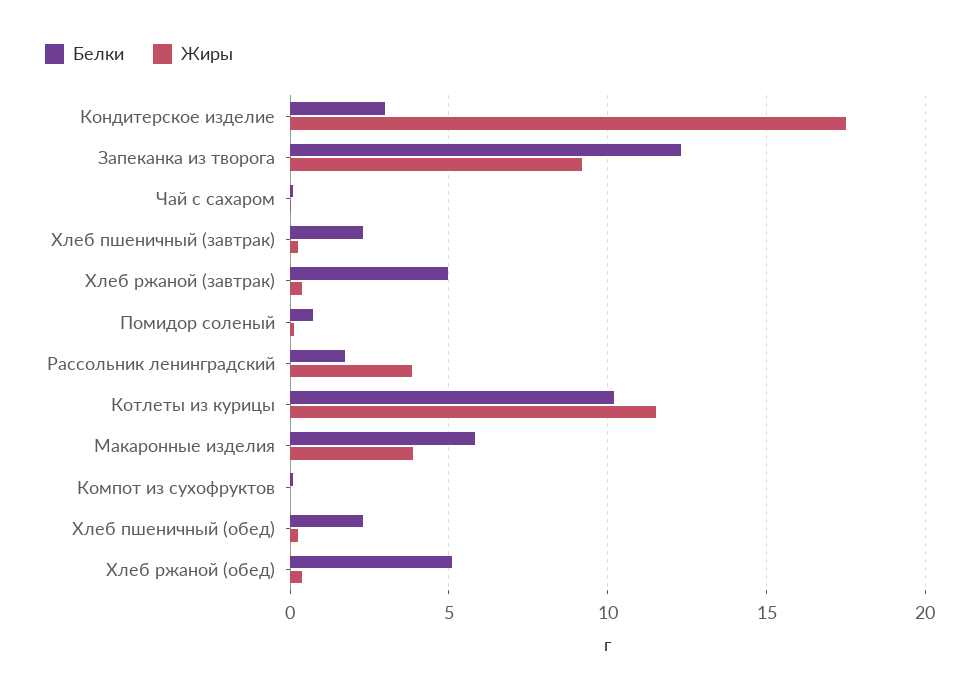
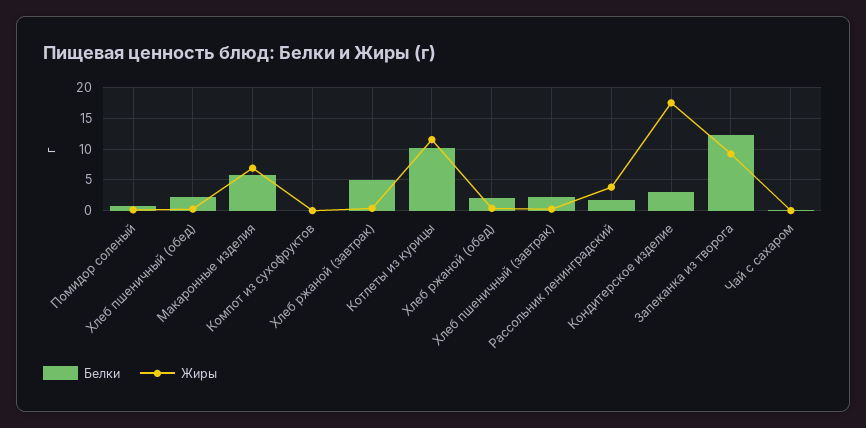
Жиры, Макаронные изделия: 4 -> 7
Белки, Хлеб ржаной (обед): 5 -> 2

